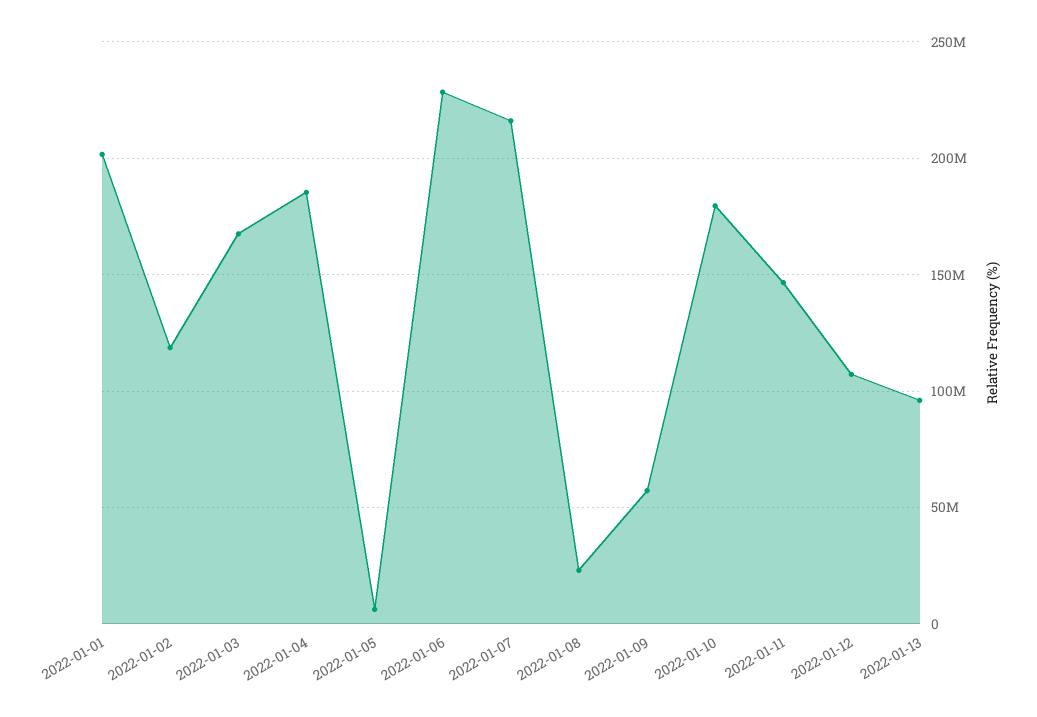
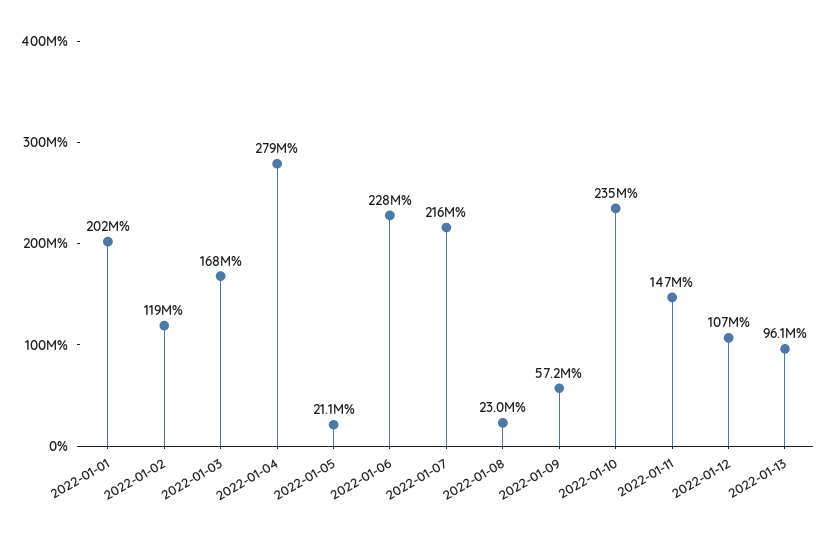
2022-01-04: 185000000 -> 279000000
2022-01-05: 5000000 -> 21100000
2022-01-10: 180000000 -> 235000000

